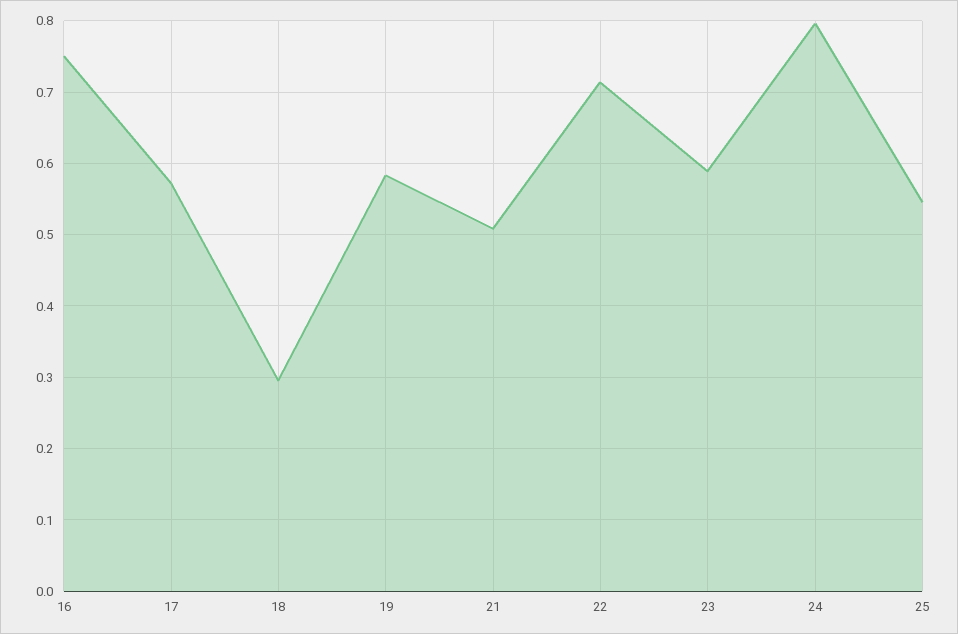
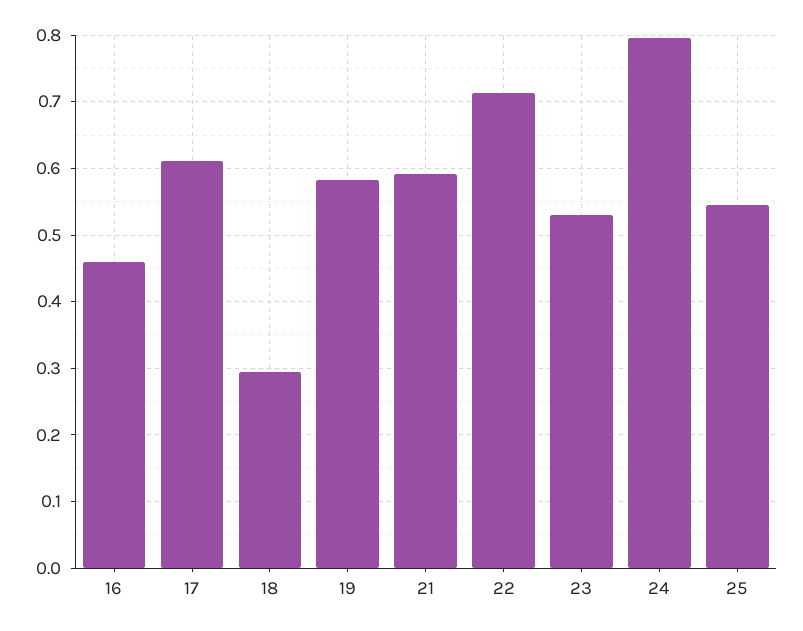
16: 0.75 -> 0.46
17: 0.57 -> 0.61
21: 0.51 -> 0.59
23: 0.59 -> 0.53

